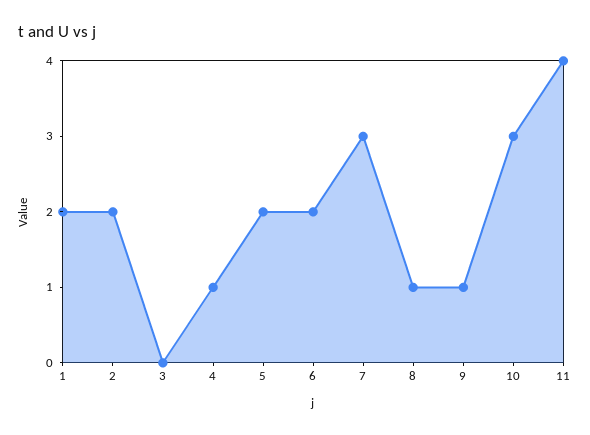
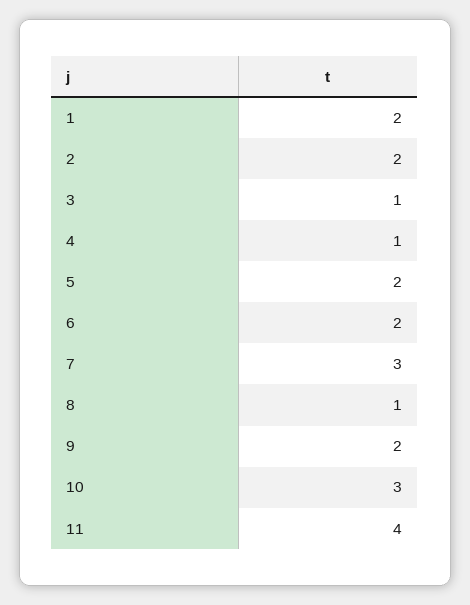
3: 0 -> 1
9: 1 -> 2

